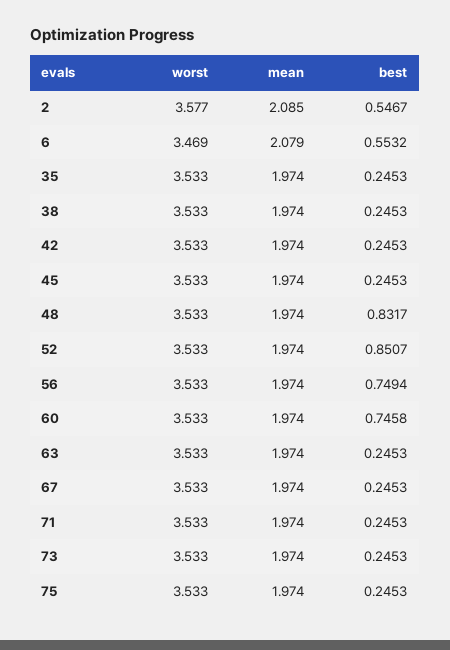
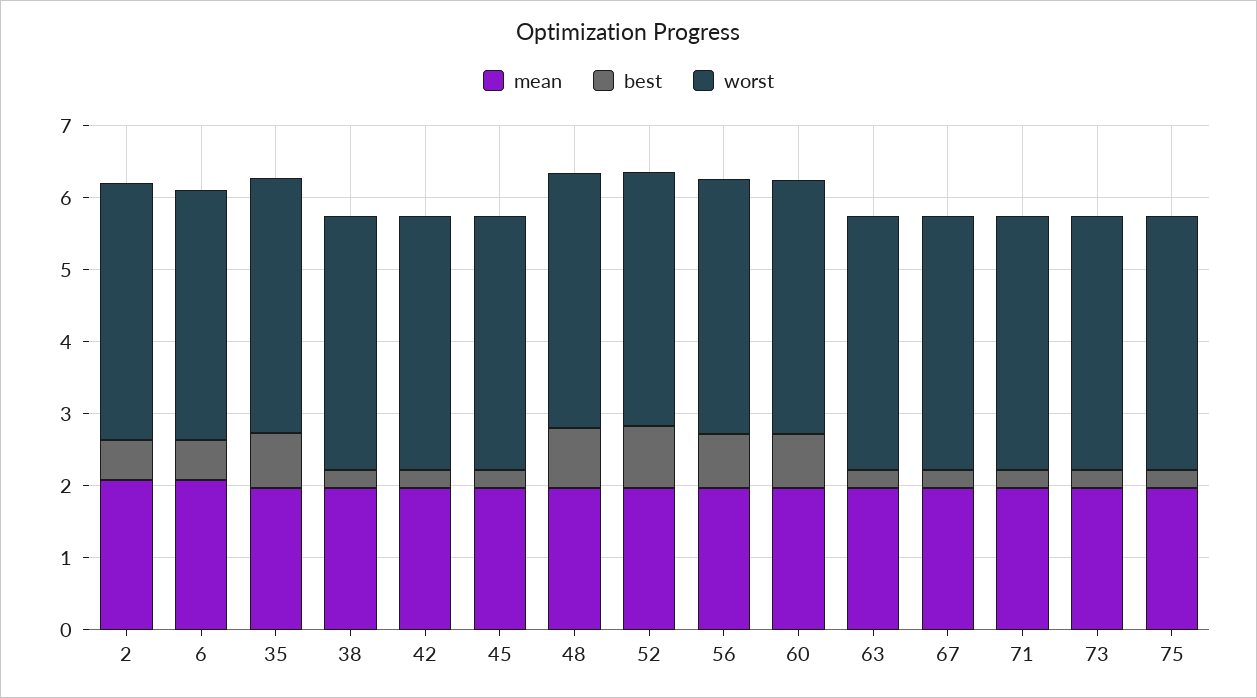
best, 35: 0.2453 -> 0.8

